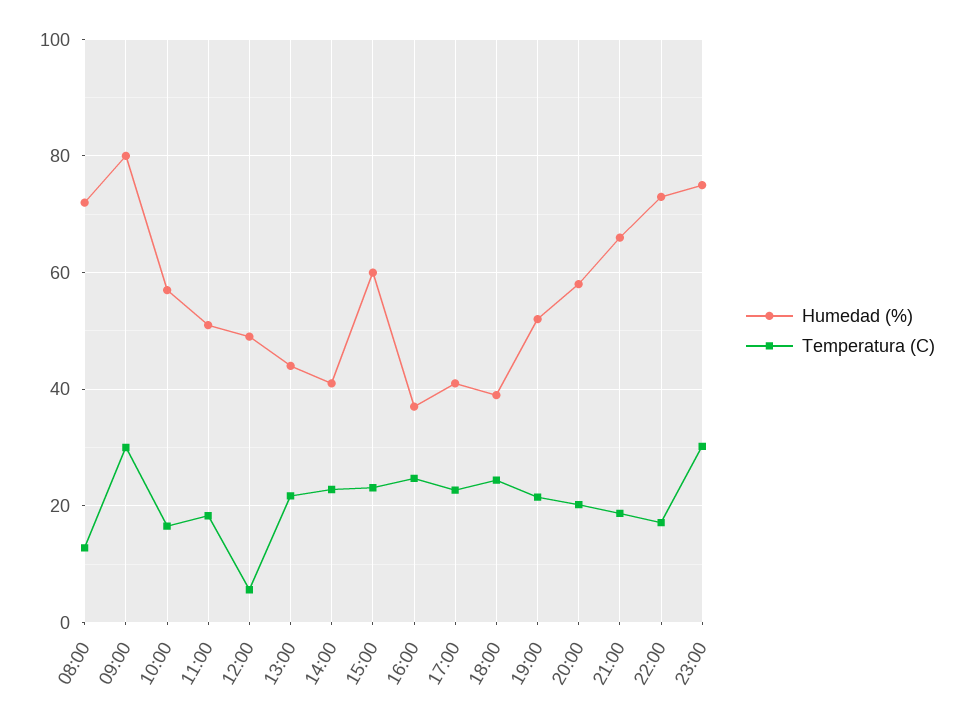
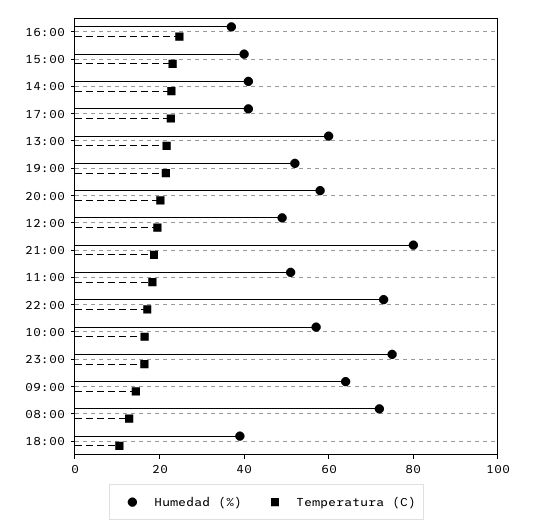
Humedad (%), 09:00: 80 -> 65
Temperatura (C), 09:00: 30 -> 15
Temperatura (C), 12:00: 6 -> 20
Humedad (%), 13:00: 44 -> 60
Humedad (%), 15:00: 60 -> 40
Temperatura (C), 18:00: 24 -> 10
Humedad (%), 21:00: 66 -> 80
Temperatura (C), 23:00: 30 -> 15

